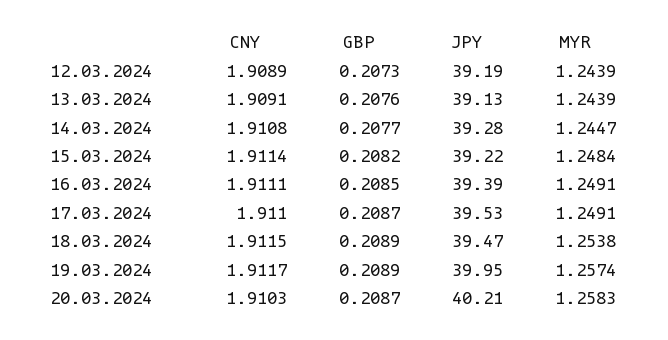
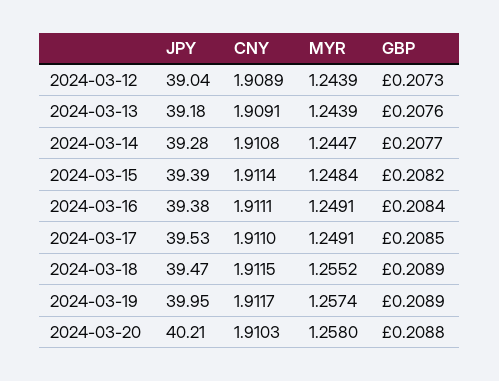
JPY, 12.03.2024: 39.19 -> 39.04
JPY, 13.03.2024: 39.13 -> 39.18
JPY, 15.03.2024: 39.22 -> 39.39
GBP, 16.03.2024: 0.2085 -> 0.2084
JPY, 16.03.2024: 39.39 -> 39.38
GBP, 17.03.2024: 0.2087 -> 0.2085
MYR, 18.03.2024: 1.2538 -> 1.2552
GBP, 20.03.2024: 0.2087 -> 0.2088
MYR, 20.03.2024: 1.2583 -> 1.258

